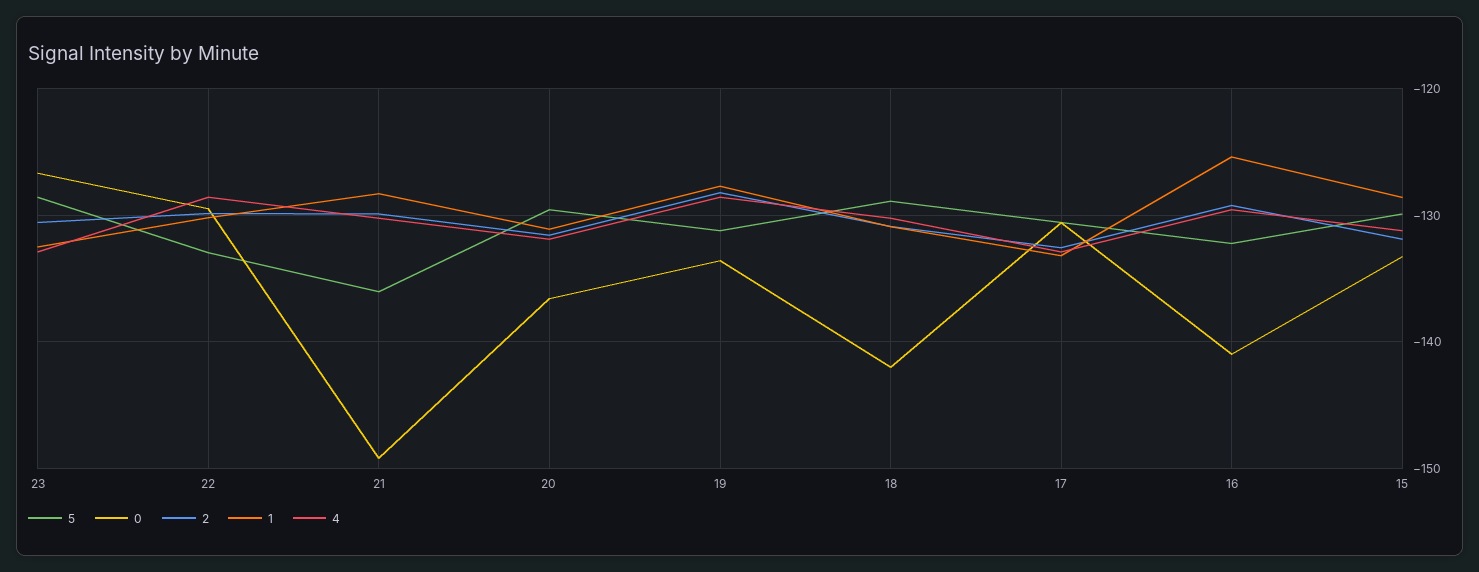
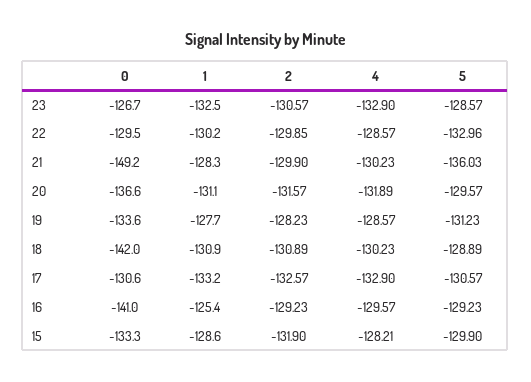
5, 16: -132 -> -129.23
4, 15: -131 -> -128.21

